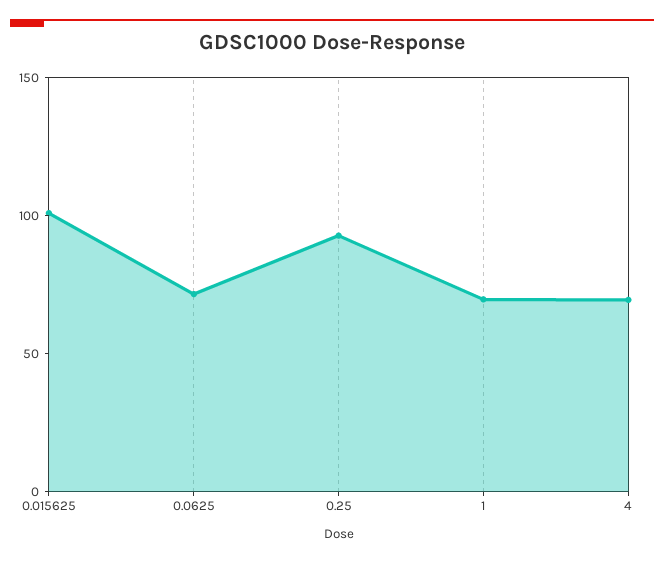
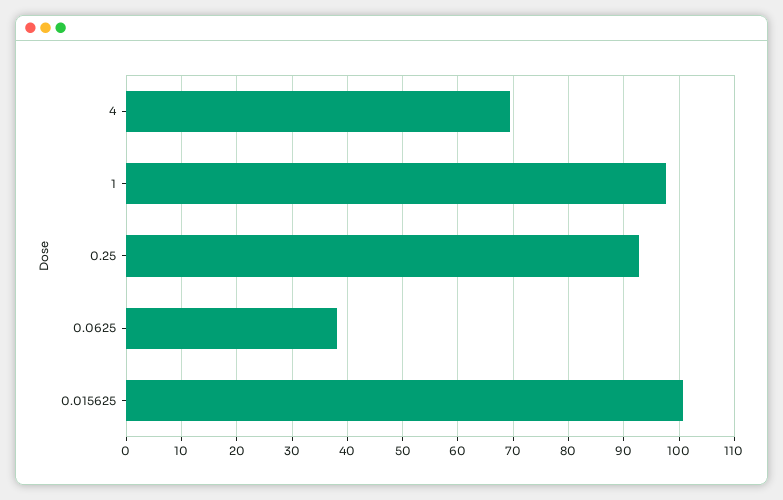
0.0625: 70 -> 38
1: 70 -> 98

